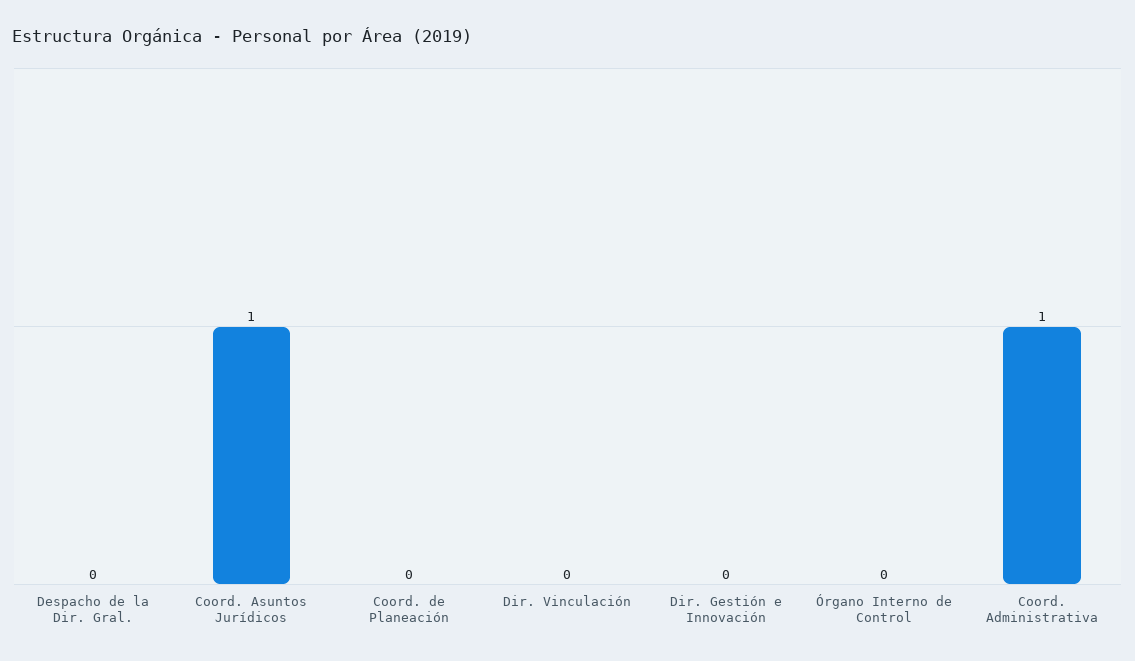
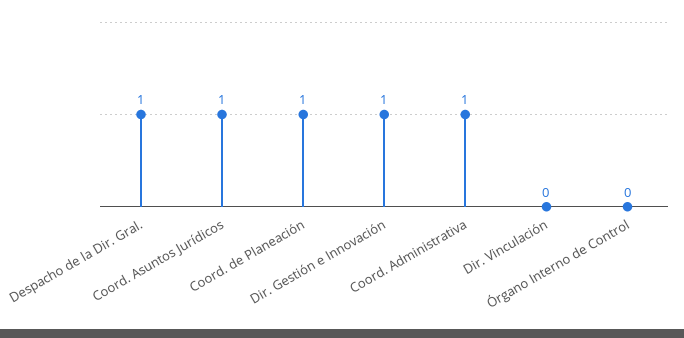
Despacho de la Dir. Gral.: 0 -> 1
Coord. de Planeación: 0 -> 1
Dir. Gestión e Innovación: 0 -> 1

